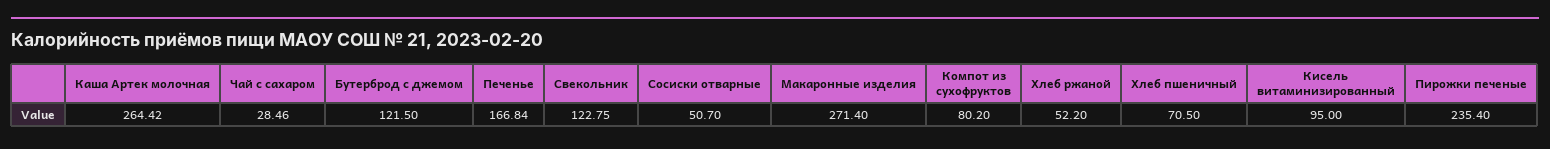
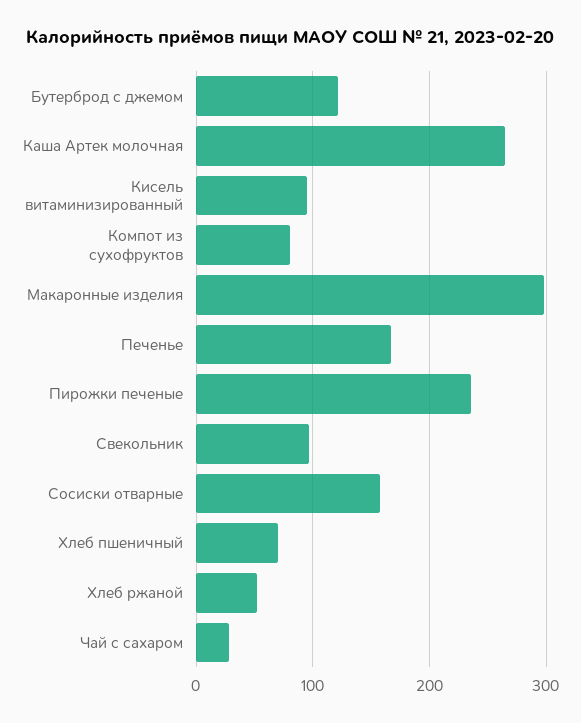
Свекольник: 122.75 -> 100
Сосиски отварные: 50.7 -> 160
Макаронные изделия: 271.4 -> 300

